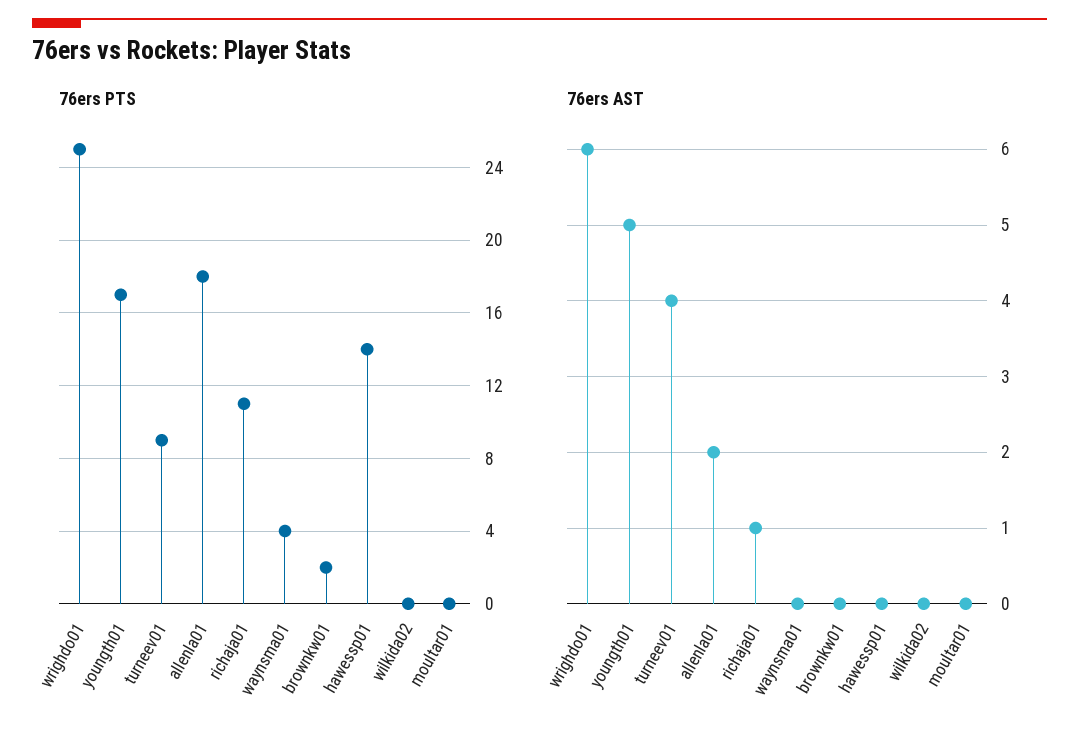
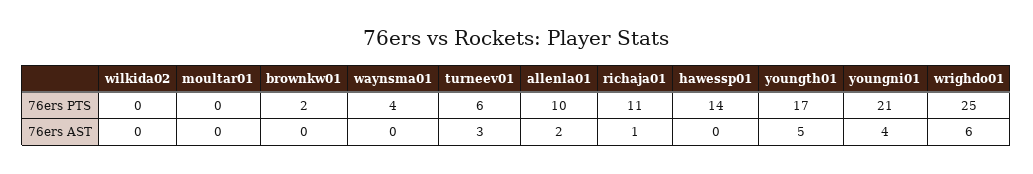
76ers PTS, turneev01: 9 -> 6
76ers PTS, allenla01: 18 -> 10
76ers AST, turneev01: 4 -> 3
76ers PTS, youngni01: none -> 21
76ers AST, youngni01: none -> 4

